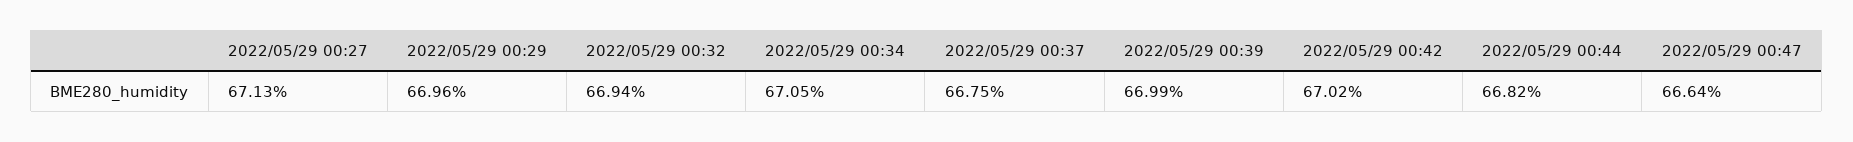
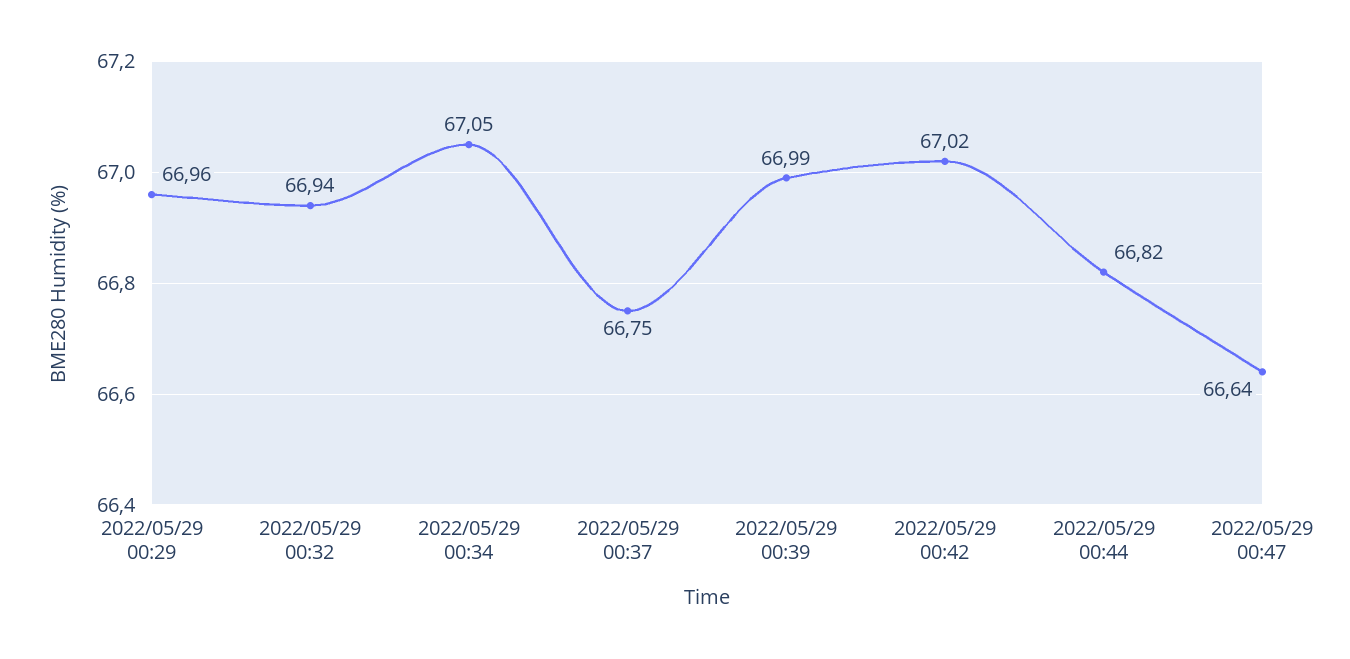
2022/05/29 00:27: 67.13 -> none

